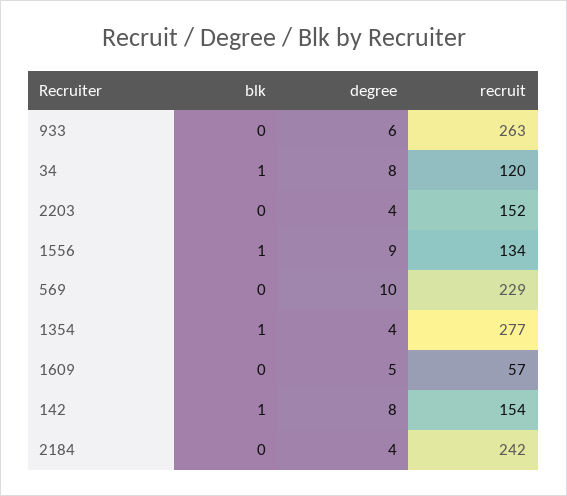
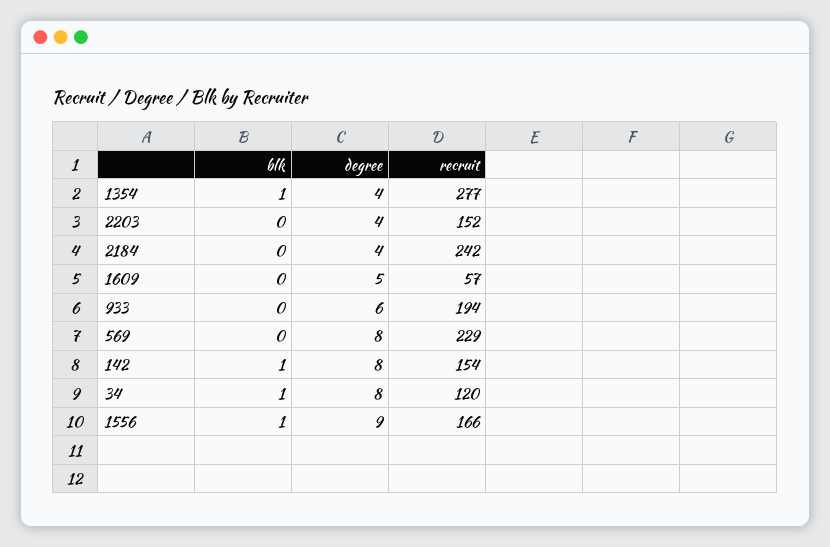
recruit, 933: 263 -> 194
recruit, 1556: 134 -> 166
degree, 569: 10 -> 8

